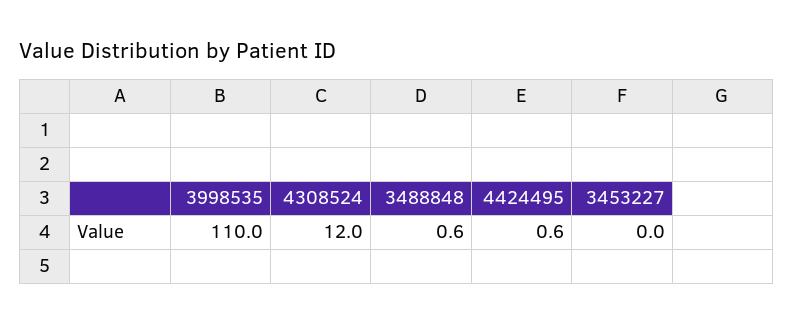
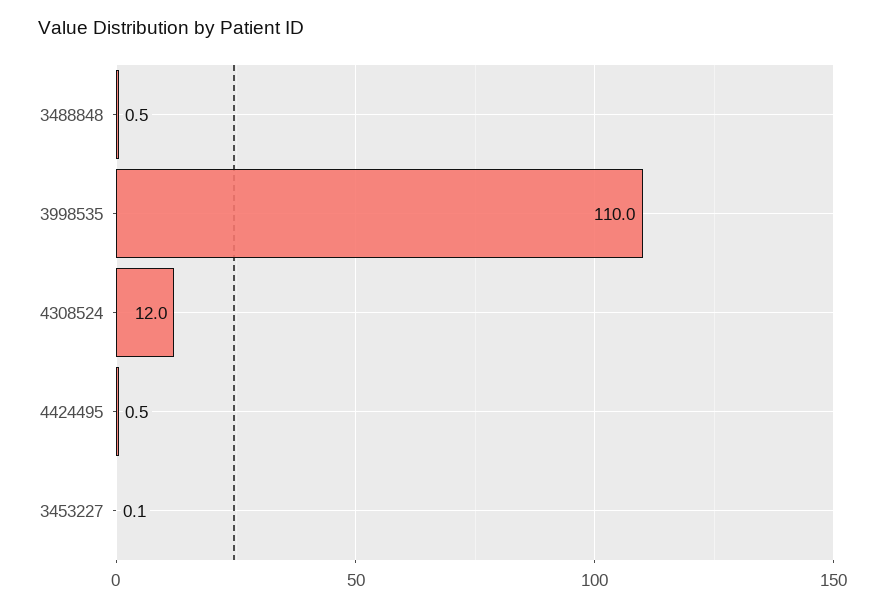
3488848: 0.6 -> 0.5
4424495: 0.6 -> 0.5
3453227: 0 -> 0.1

